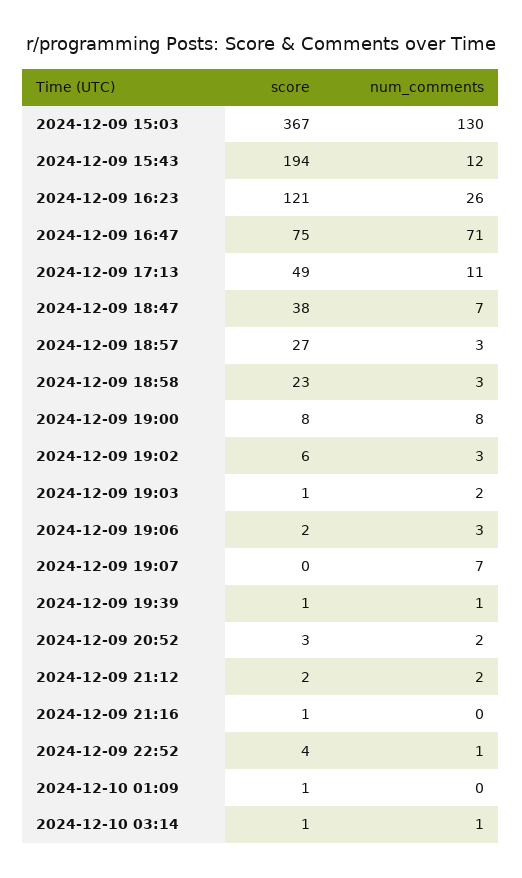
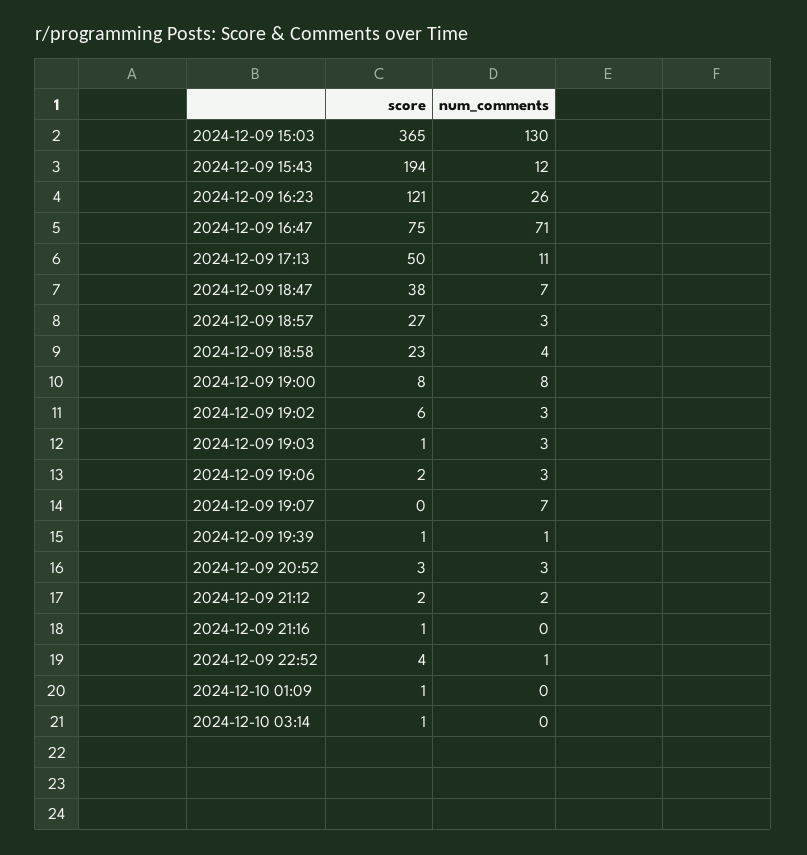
score, 2024-12-09 15:03: 367 -> 365
score, 2024-12-09 17:13: 49 -> 50
num_comments, 2024-12-09 18:58: 3 -> 4
num_comments, 2024-12-09 19:03: 2 -> 3
num_comments, 2024-12-09 20:52: 2 -> 3
num_comments, 2024-12-10 03:14: 1 -> 0

